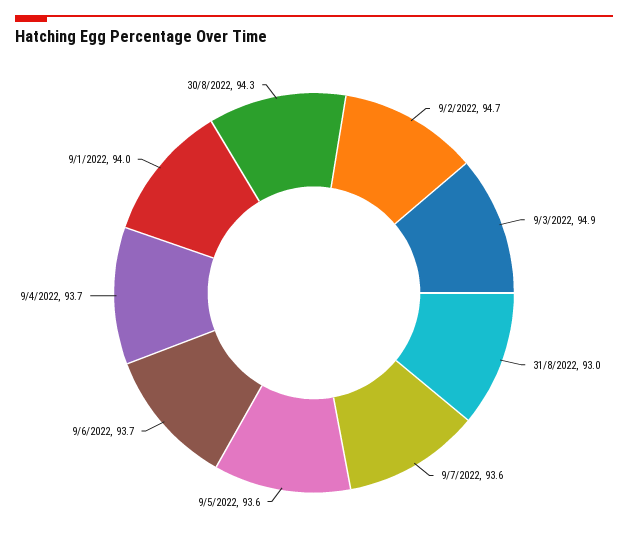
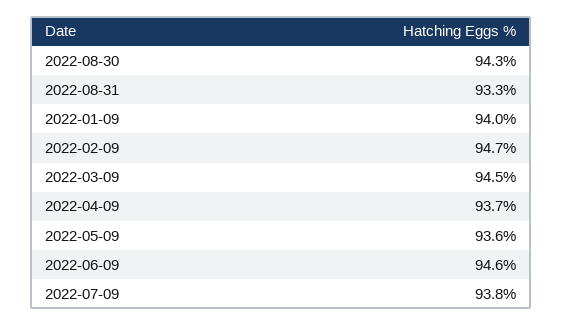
9/3/2022: 94.9 -> 94.5
31/8/2022: 93 -> 93.3
9/7/2022: 93.6 -> 93.8
9/6/2022: 93.7 -> 94.6

